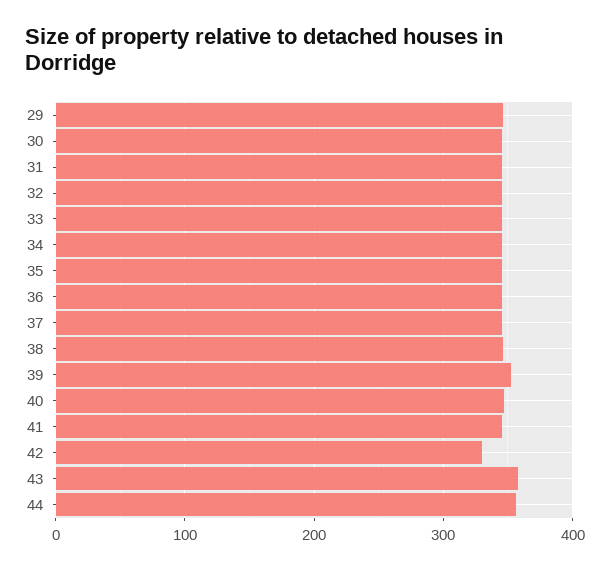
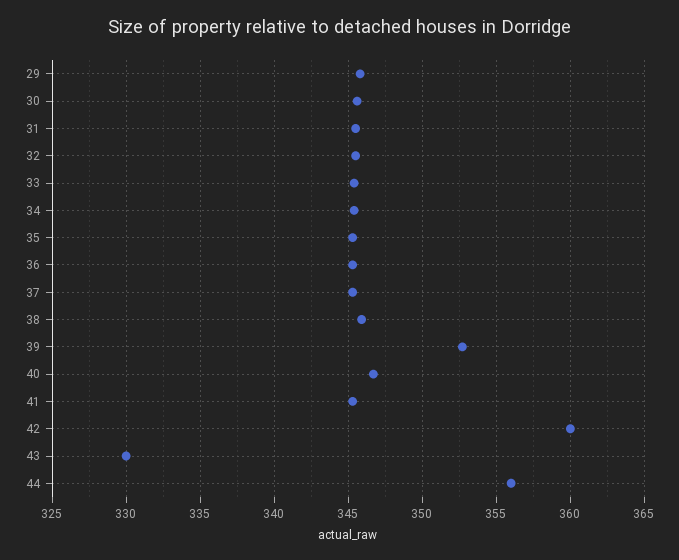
42: 330 -> 360
43: 360 -> 330

